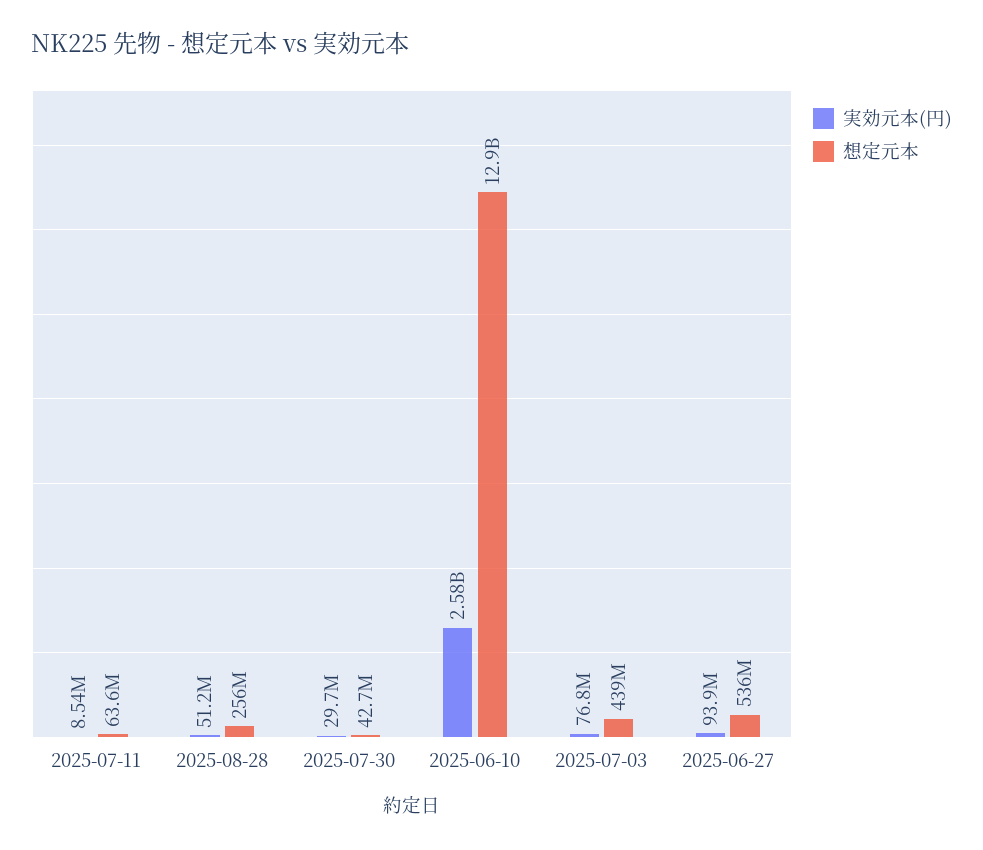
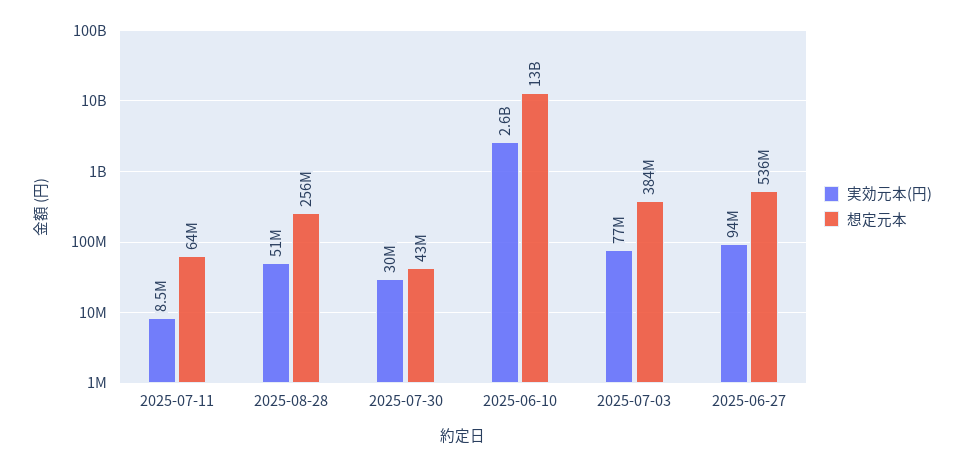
想定元本, 2025-07-03: 439000000 -> 384000000

